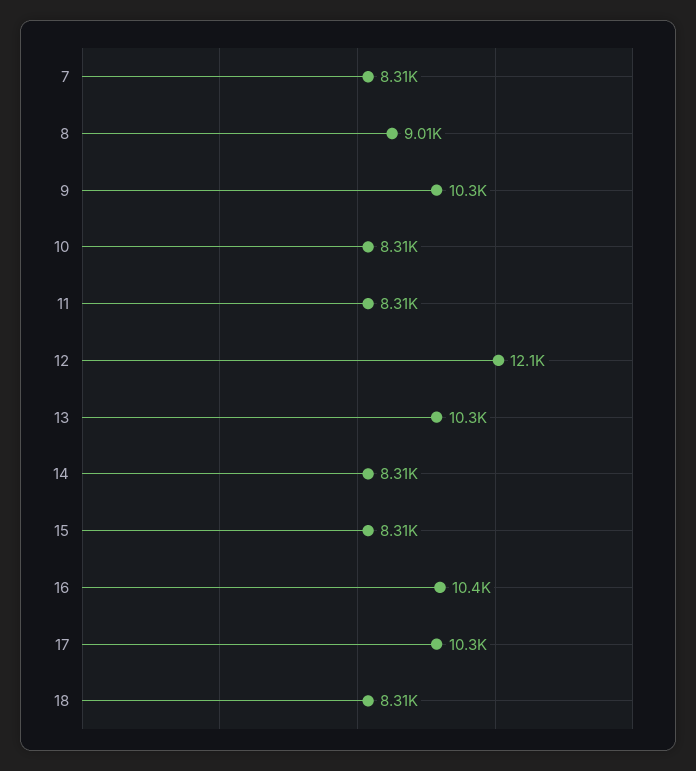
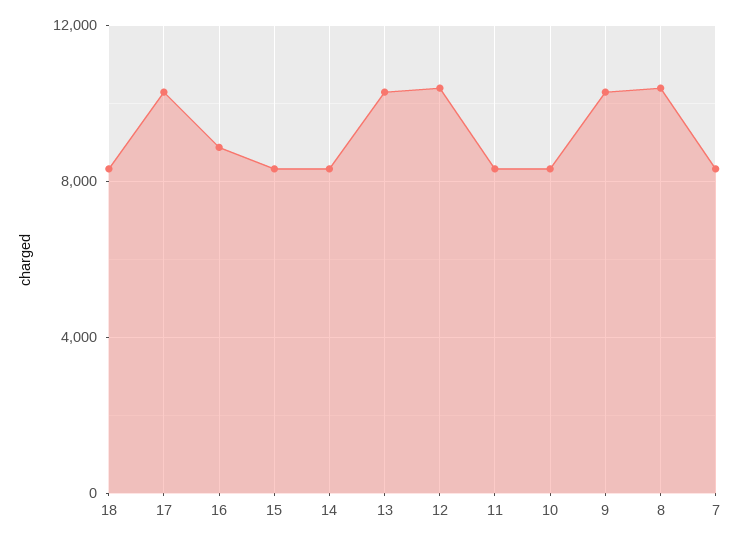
8: 9010 -> 10500
12: 12100 -> 10500
16: 10400 -> 9000

